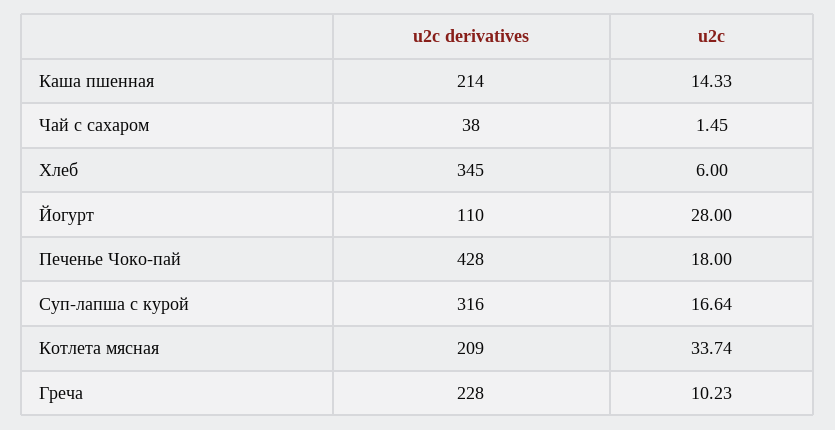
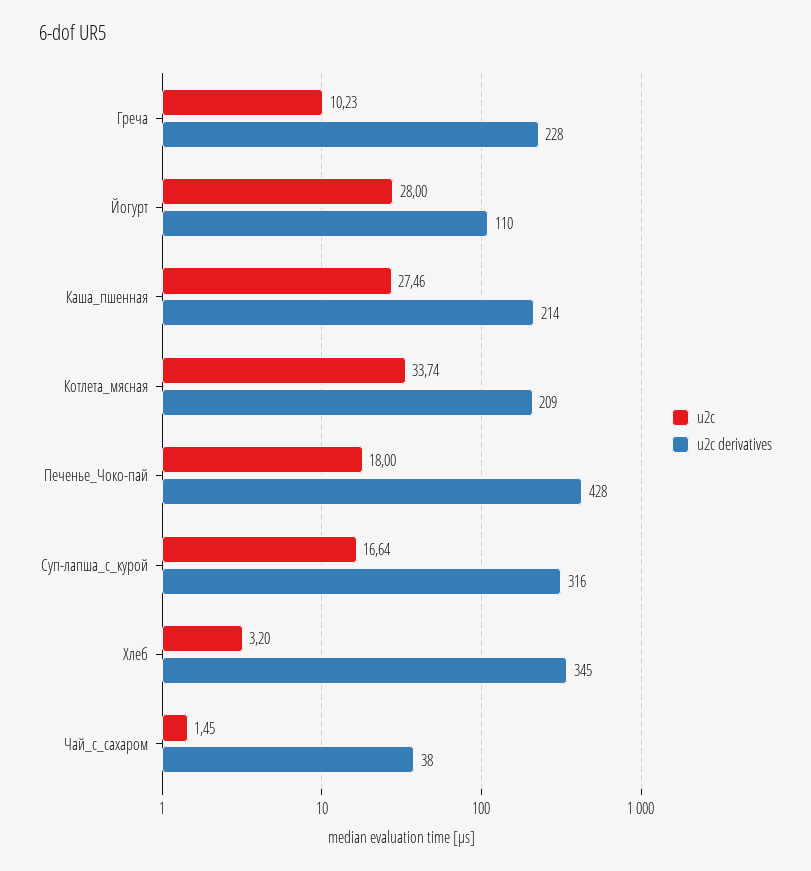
u2c, Каша пшенная: 14.33 -> 27.46
u2c, Хлеб: 6 -> 3.2

